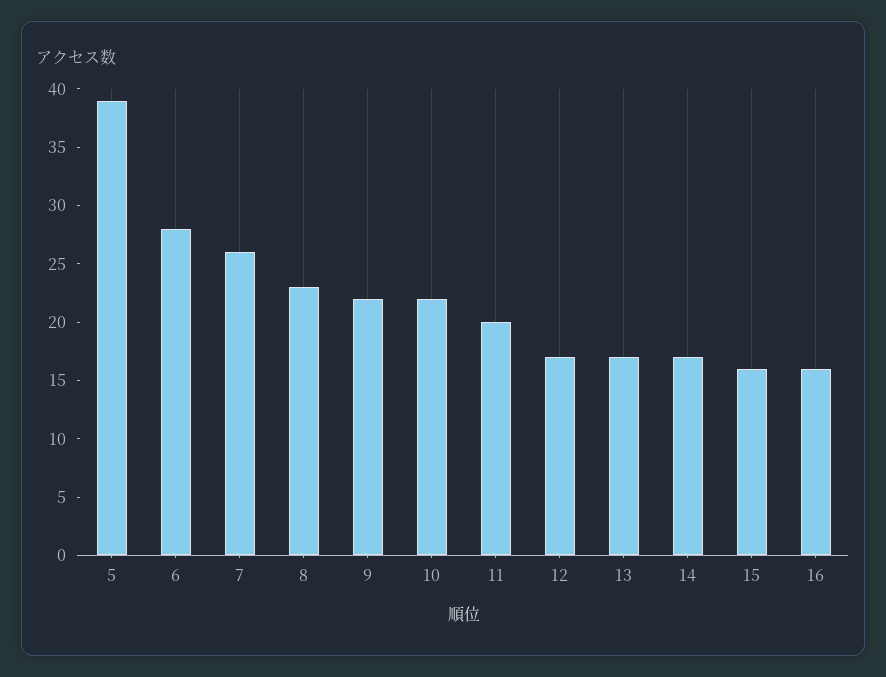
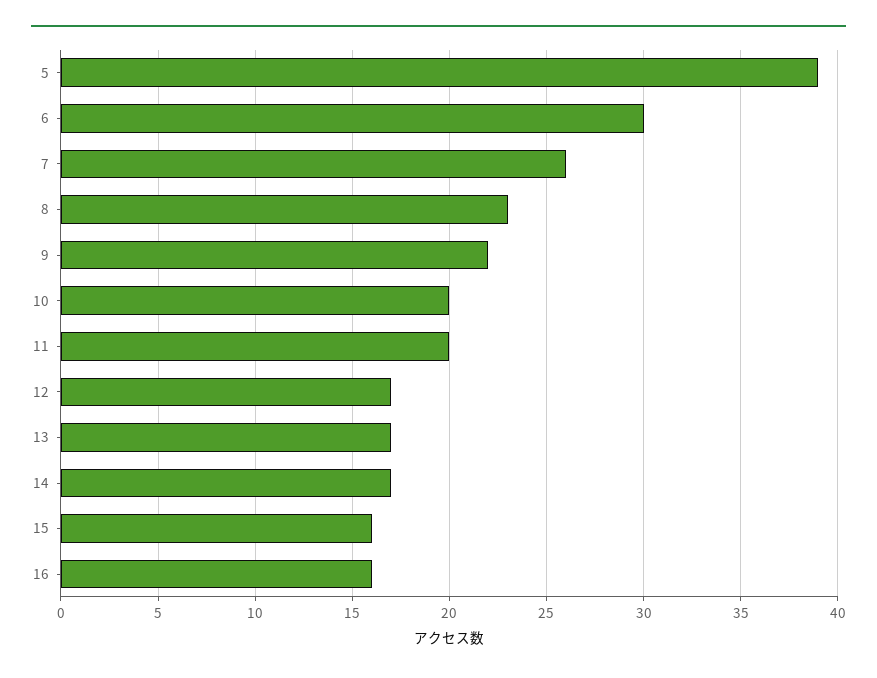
6: 28 -> 30
10: 22 -> 20

